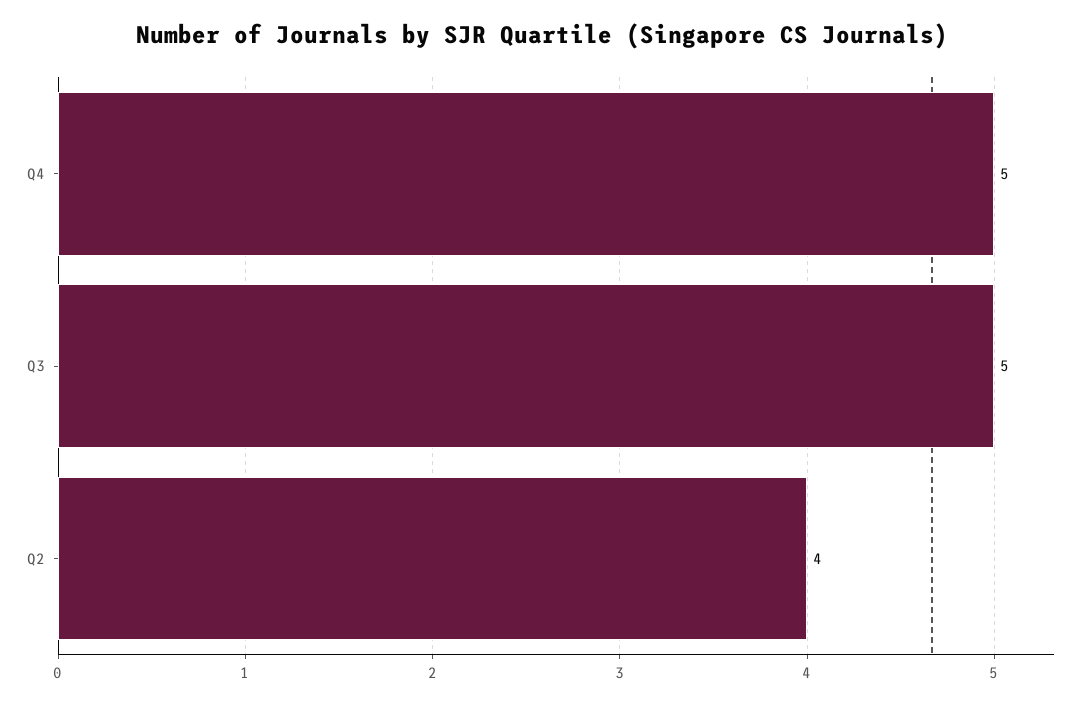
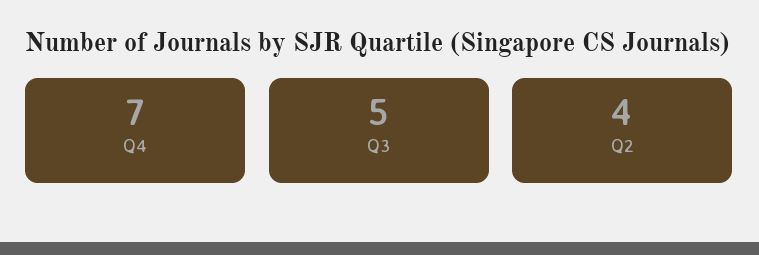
Q4: 5 -> 7

